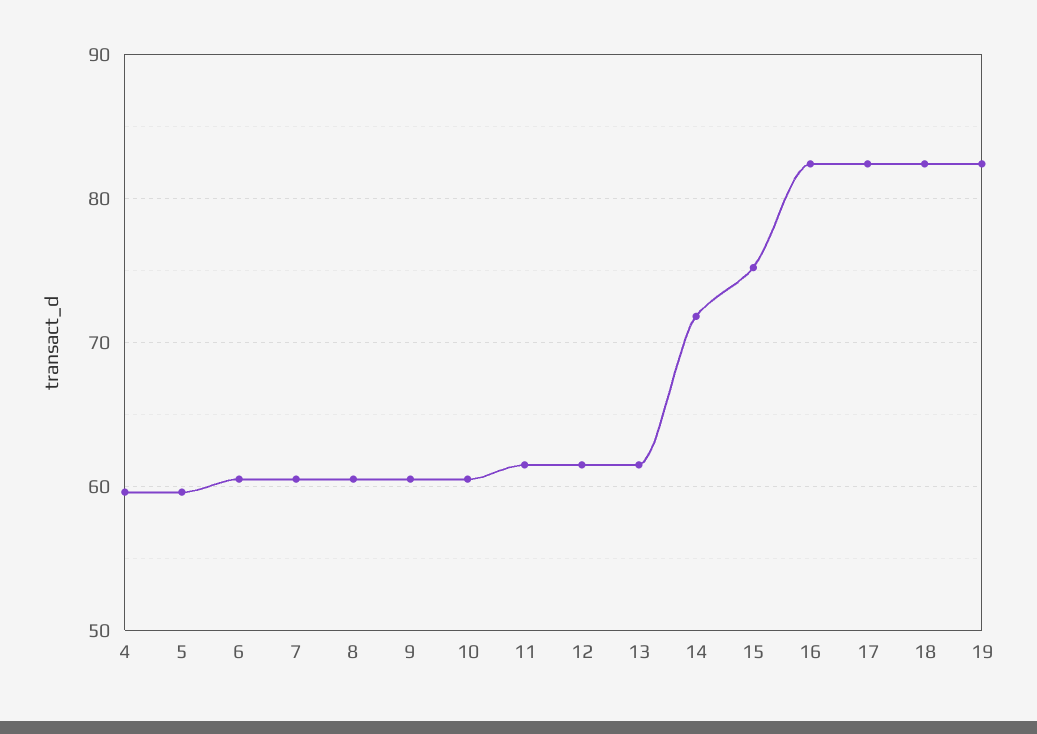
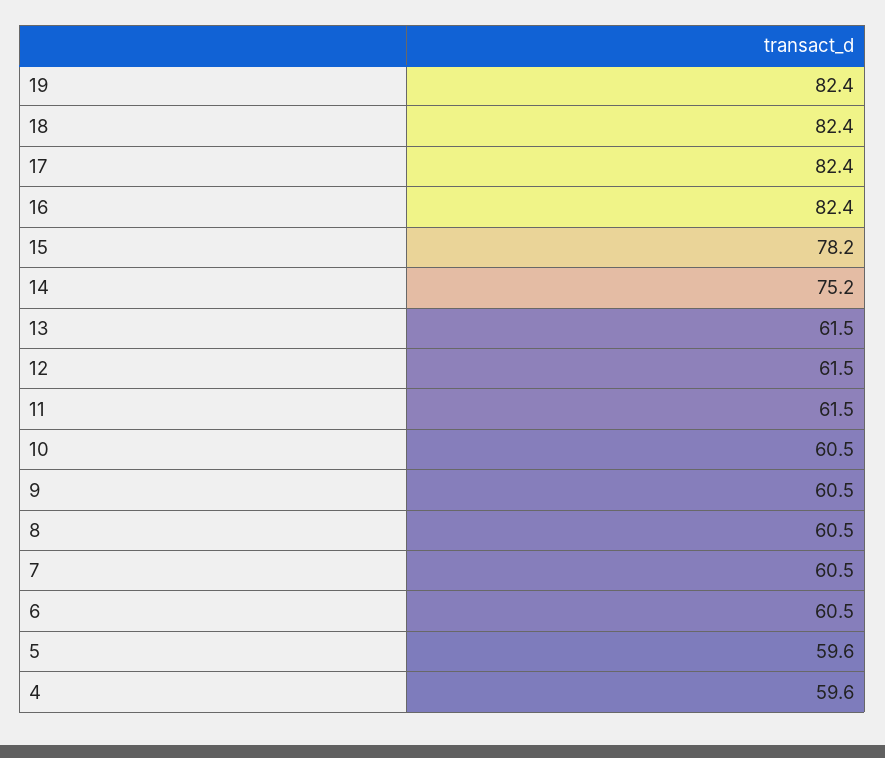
14: 72 -> 75.2
15: 75 -> 78.2

